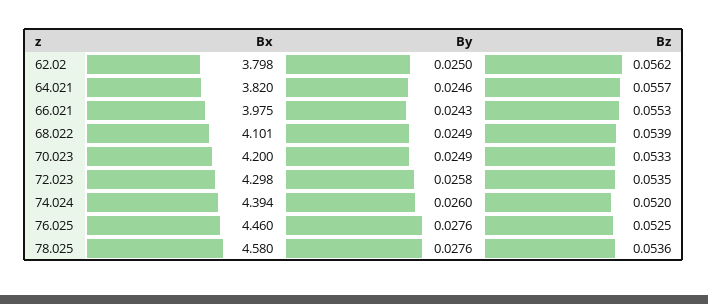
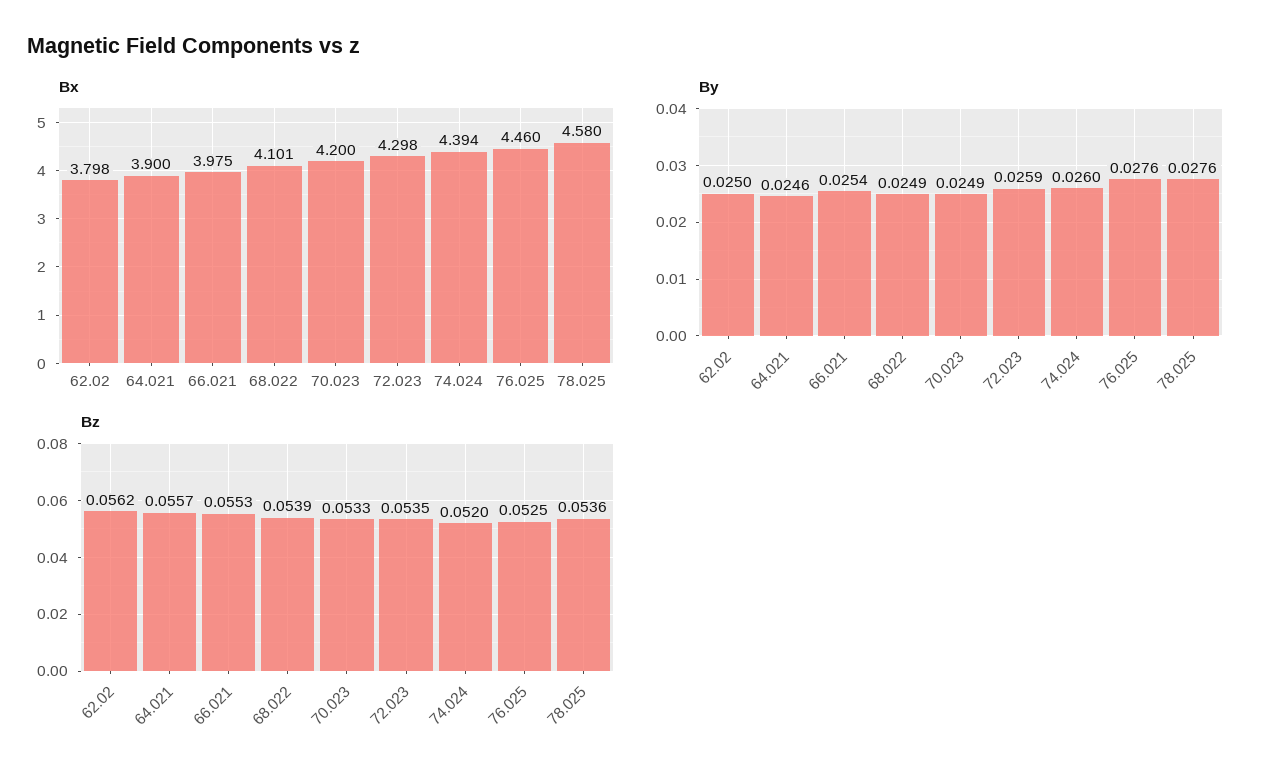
Bx, 64.021: 3.82 -> 3.9
By, 66.021: 0.0243 -> 0.0254
By, 72.023: 0.0258 -> 0.0259

